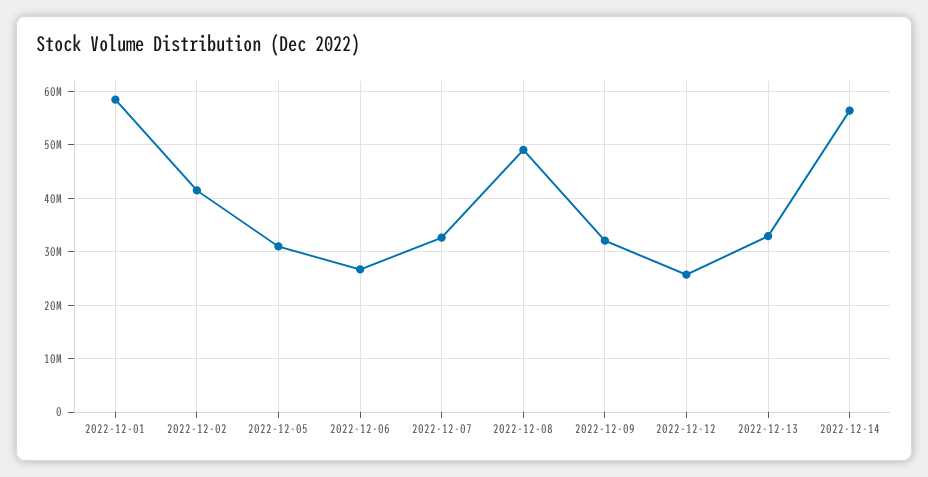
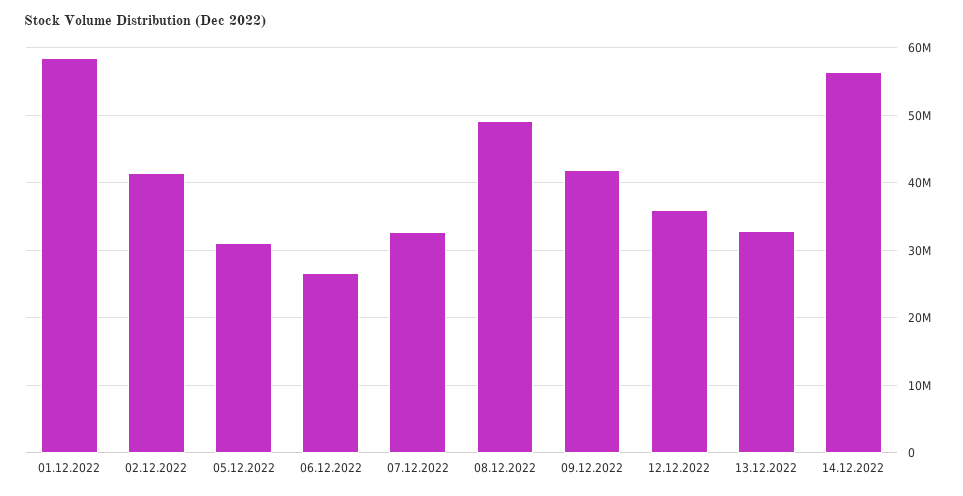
2022-12-09: 32000000 -> 42000000
2022-12-12: 26000000 -> 36000000

